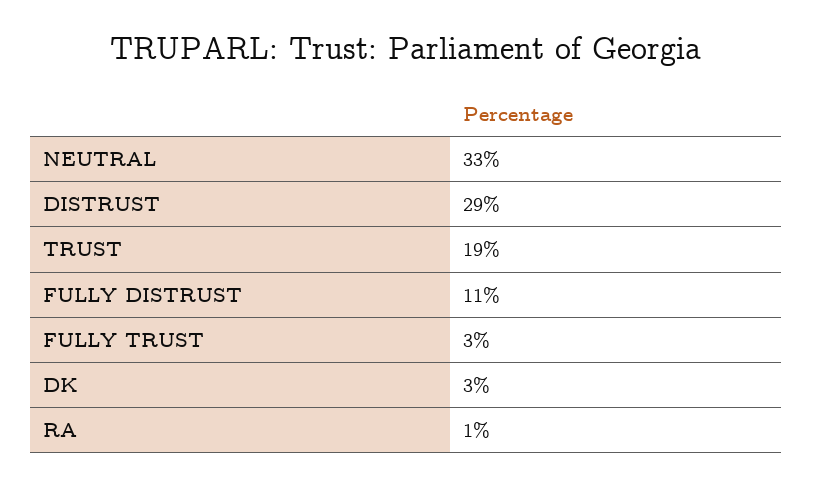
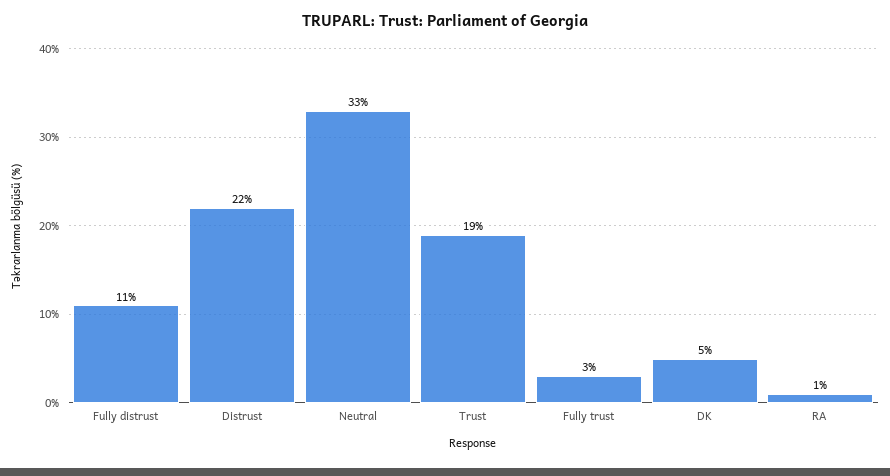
DISTRUST: 29 -> 22
DK: 3 -> 5

